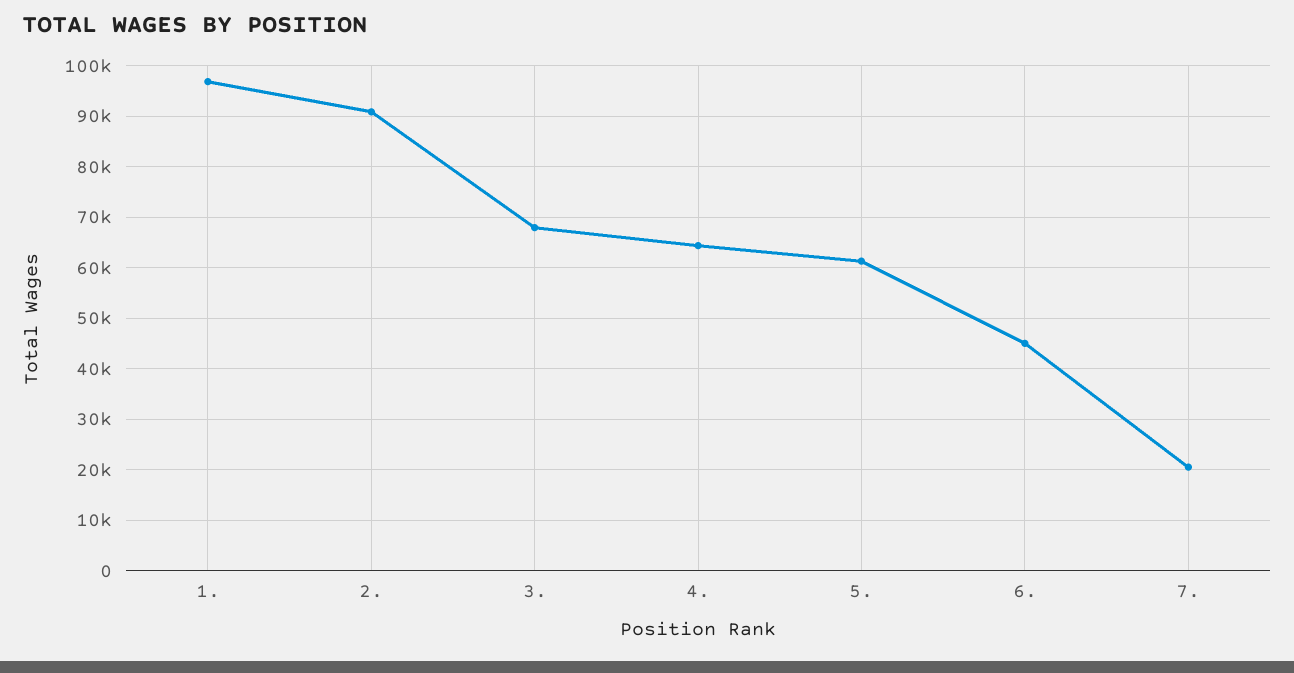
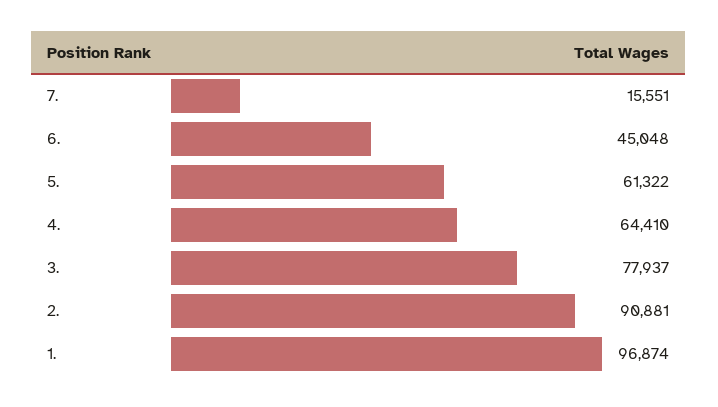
3.: 68000 -> 77937
7.: 20000 -> 15551

